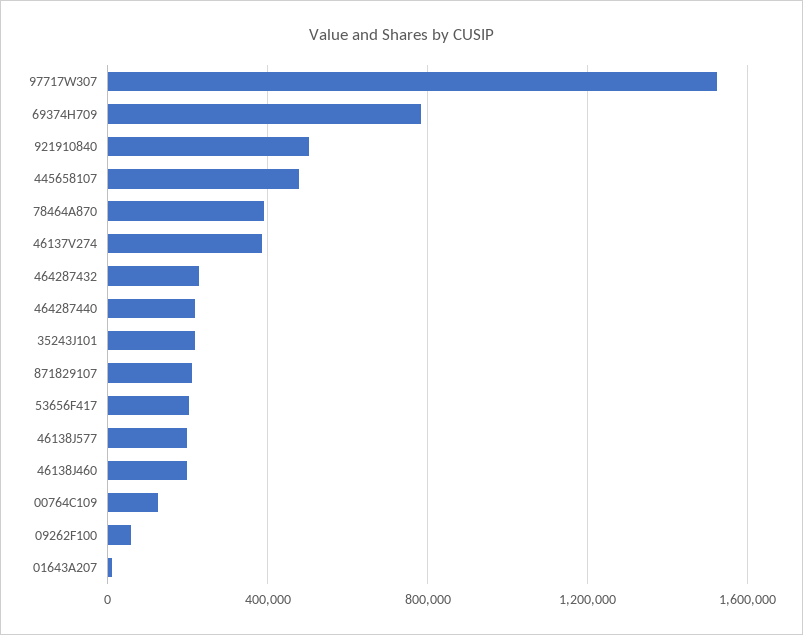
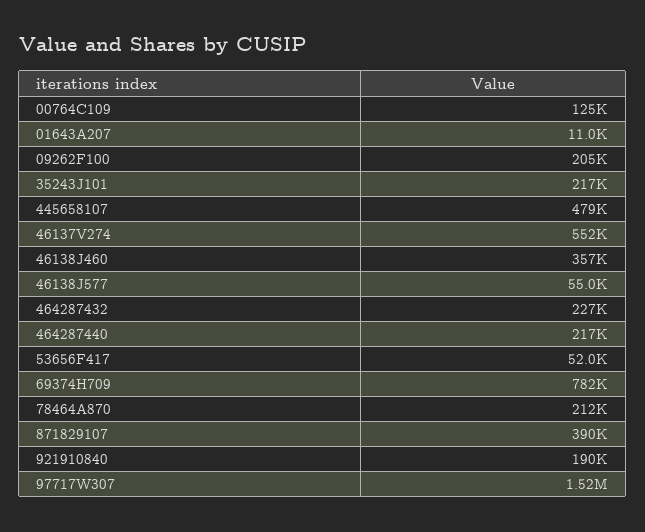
921910840: 500000 -> 190000
78464A870: 400000 -> 212000
46137V274: 400000 -> 552000
871829107: 200000 -> 390000
53656F417: 200000 -> 52000
46138J577: 200000 -> 55000
46138J460: 200000 -> 357000
09262F100: 50000 -> 205000

